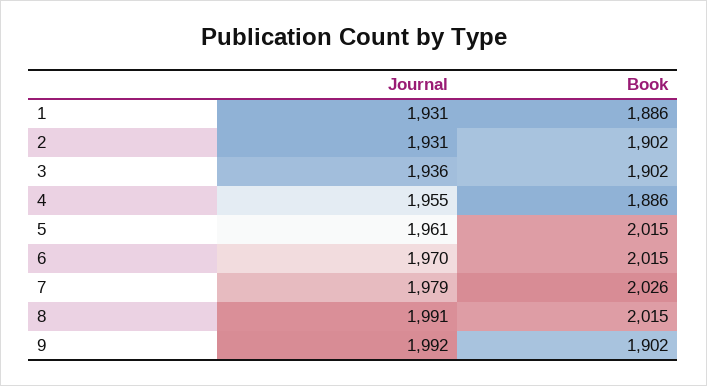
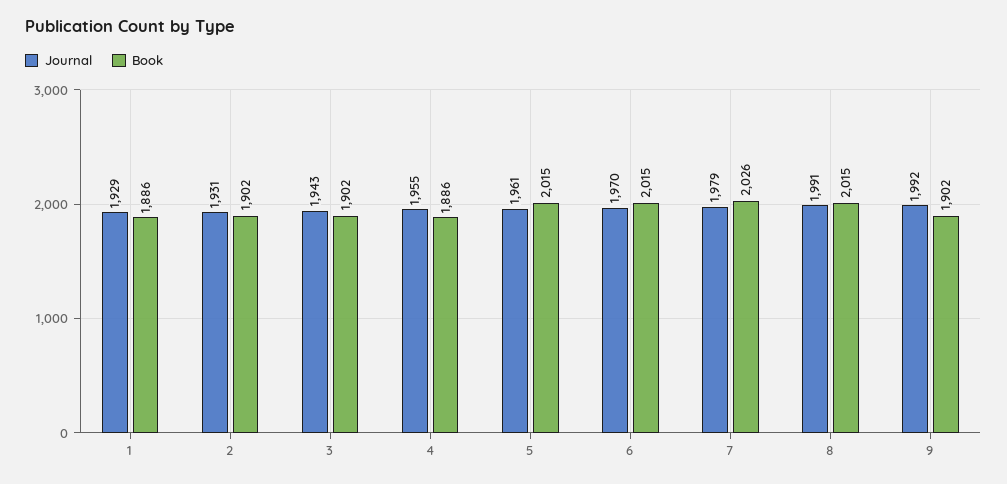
Journal, 1: 1931 -> 1929
Journal, 3: 1936 -> 1943

